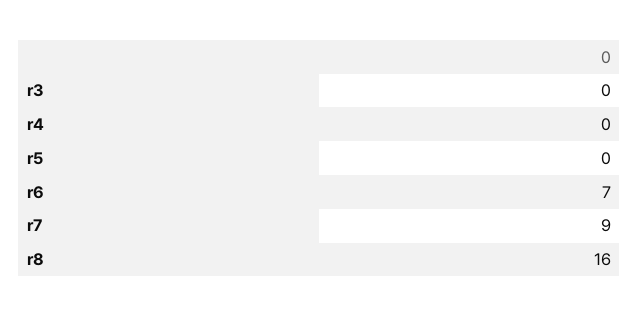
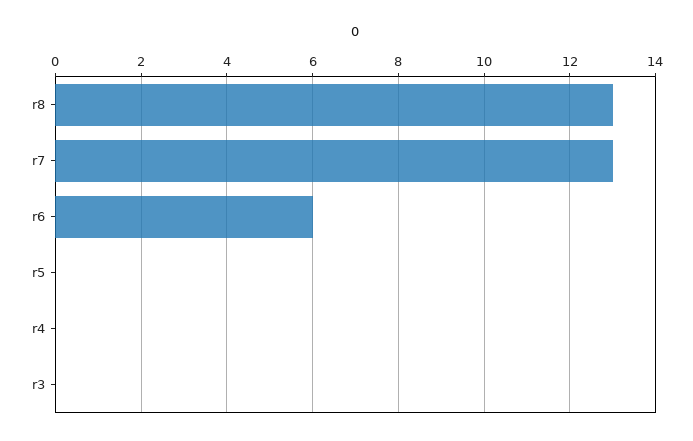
r6: 7 -> 6
r7: 9 -> 13
r8: 16 -> 13

